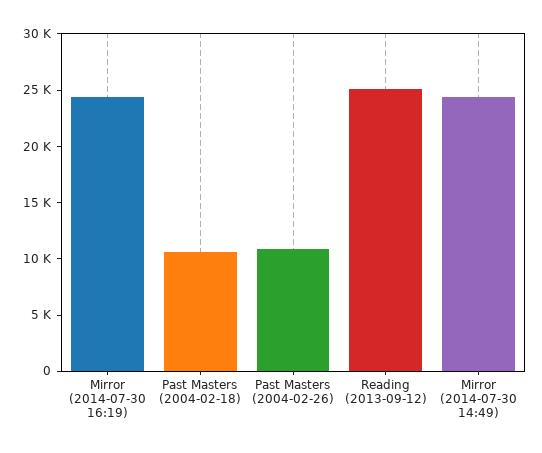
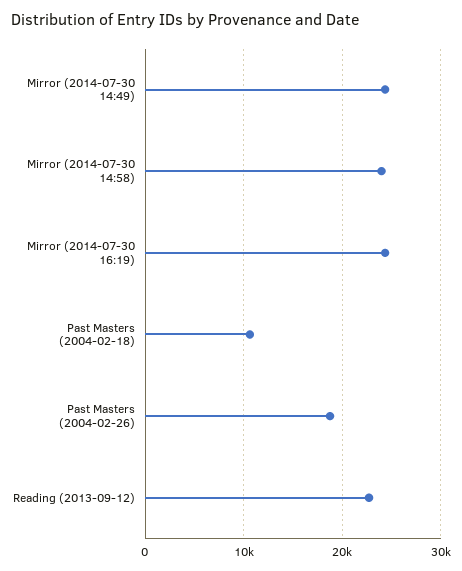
Past Masters (2004-02-26): 11000 -> 19000
Reading (2013-09-12): 25000 -> 23000
Mirror (2014-07-30 14:58): none -> 24000

